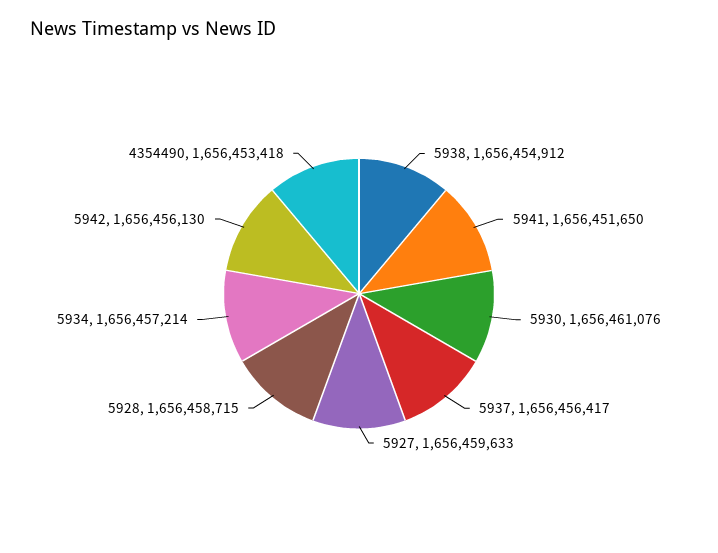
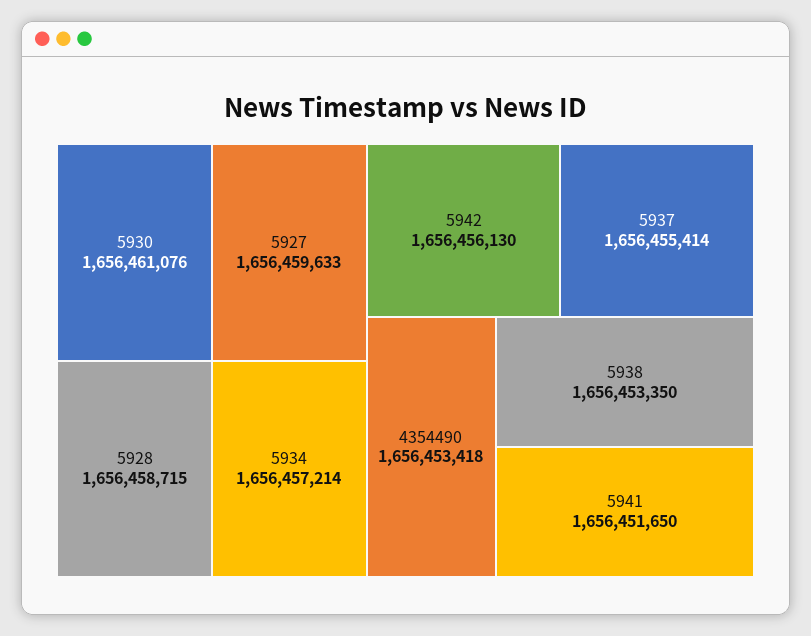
5938: 1656454912 -> 1656453350
5937: 1656456417 -> 1656455414

